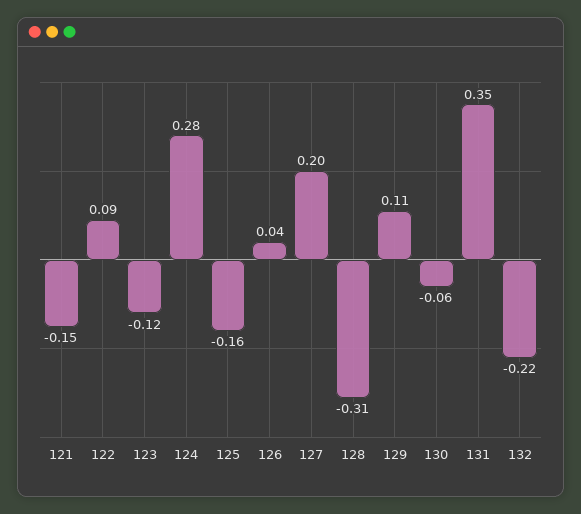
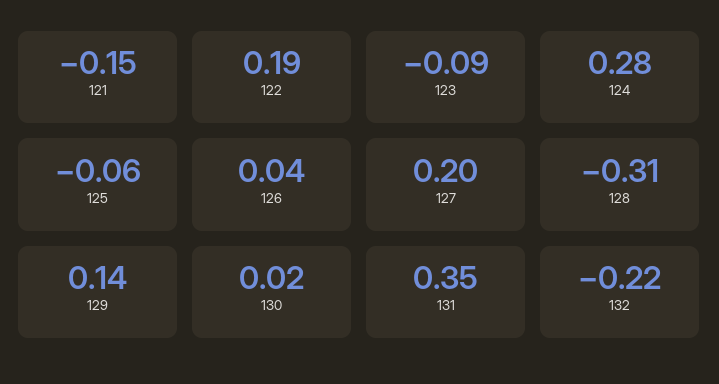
122: 0.09 -> 0.19
123: -0.12 -> -0.09
125: -0.16 -> -0.06
129: 0.11 -> 0.14
130: -0.06 -> 0.02

